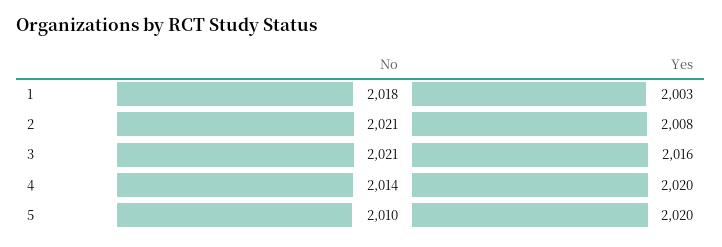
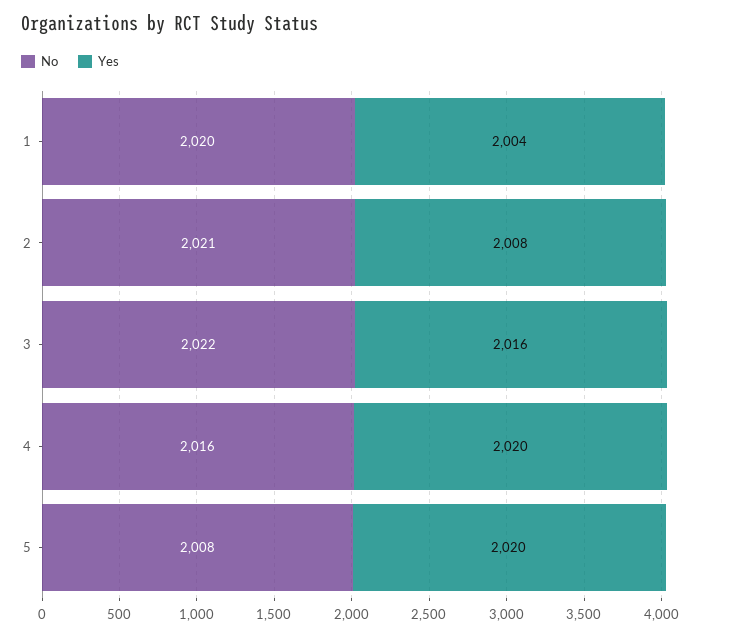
No, 1: 2018 -> 2020
Yes, 1: 2003 -> 2004
No, 3: 2021 -> 2022
No, 4: 2014 -> 2016
No, 5: 2010 -> 2008

